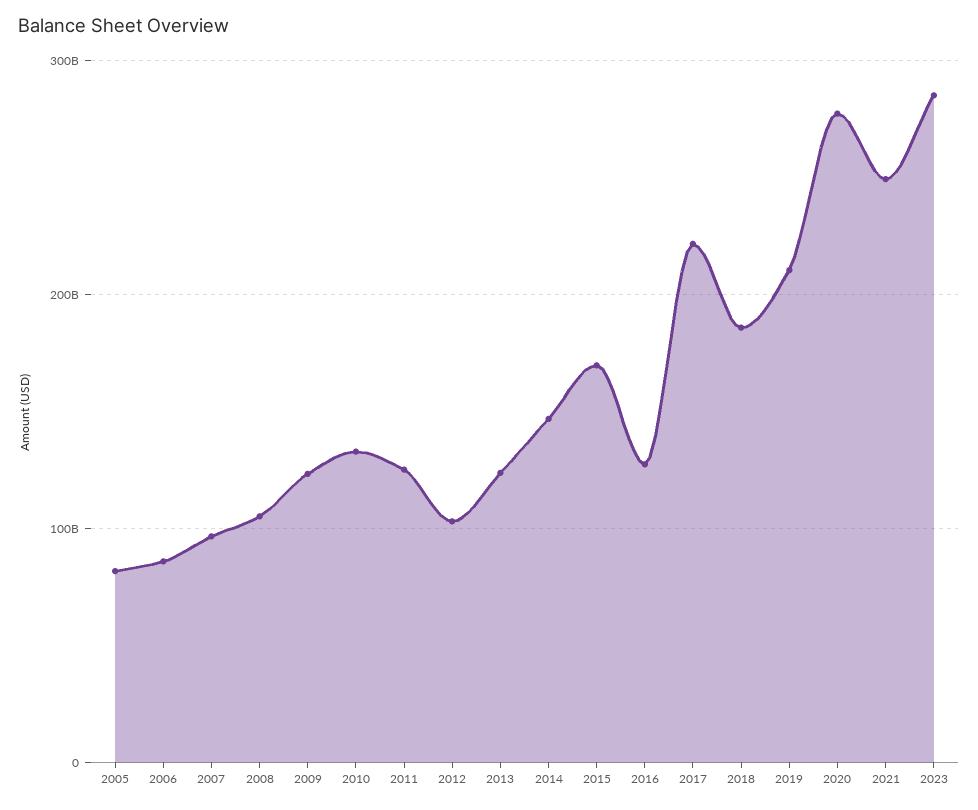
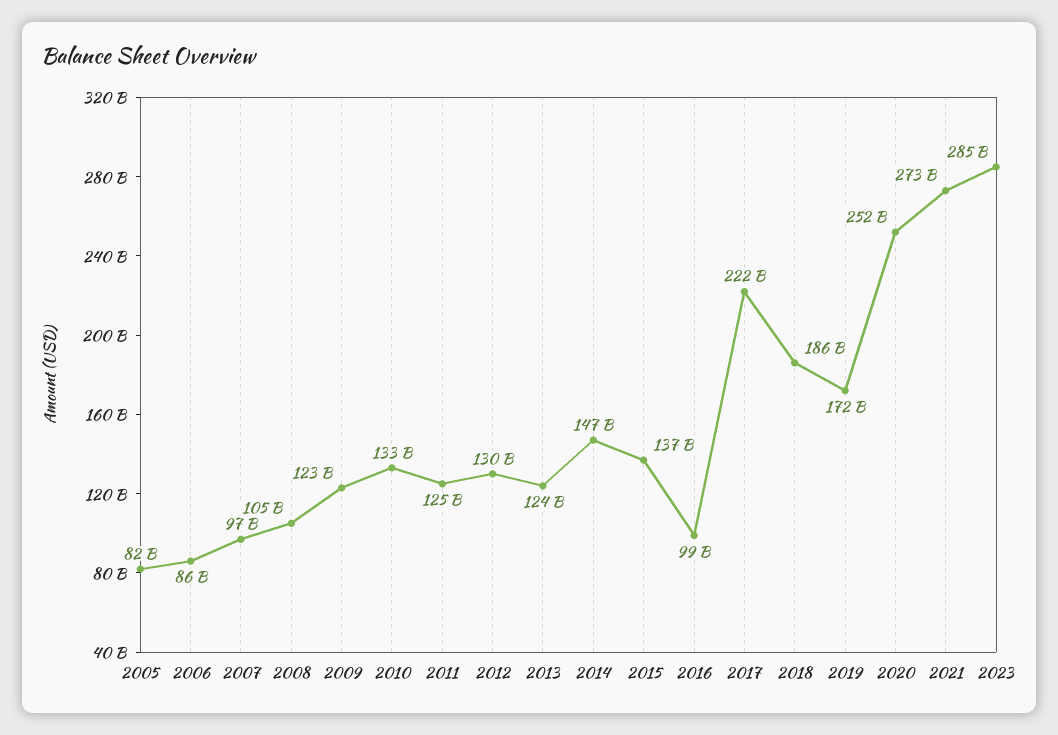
2012: 100000000000 -> 130000000000
2015: 170000000000 -> 137000000000
2016: 130000000000 -> 99000000000
2019: 210000000000 -> 172000000000
2020: 280000000000 -> 252000000000
2021: 250000000000 -> 273000000000

